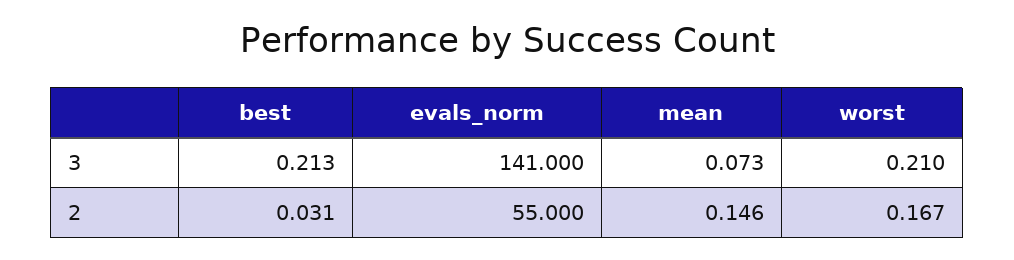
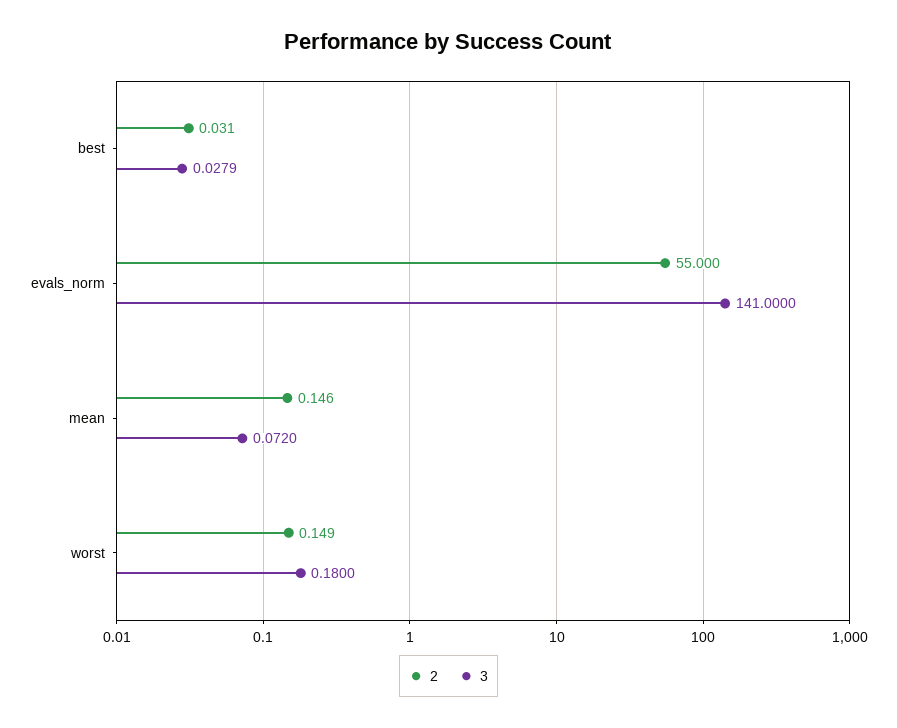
3, best: 0.213 -> 0.0279
3, mean: 0.073 -> 0.072
3, worst: 0.21 -> 0.18
2, worst: 0.167 -> 0.149

